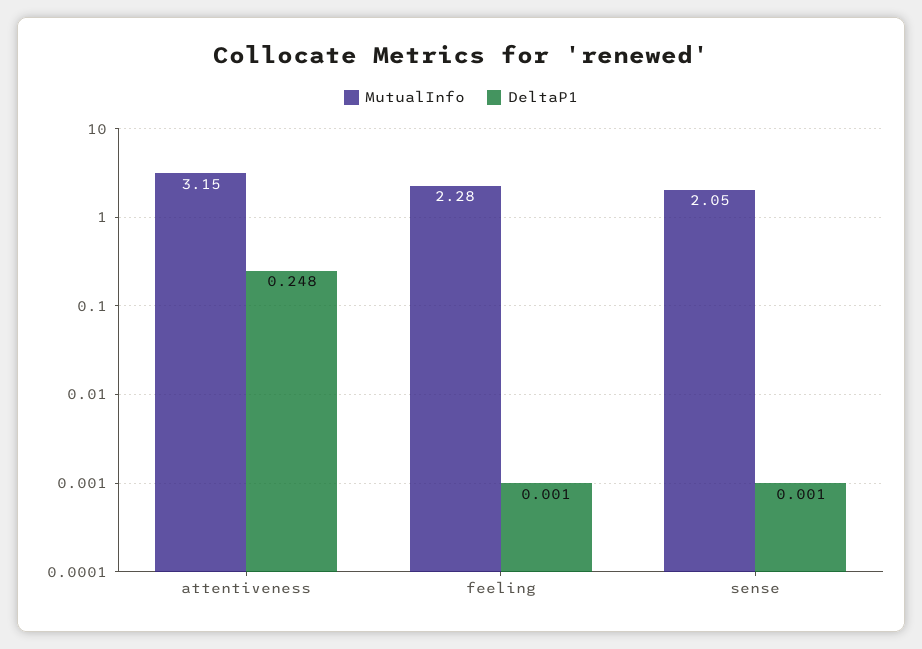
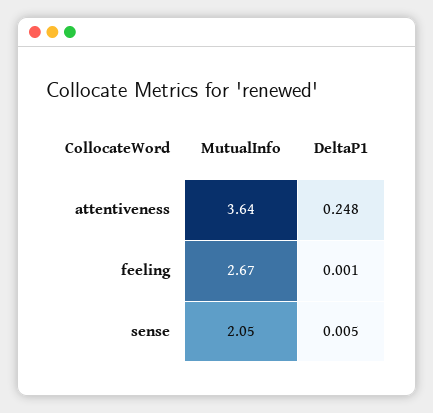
MutualInfo, attentiveness: 3.15 -> 3.64
MutualInfo, feeling: 2.28 -> 2.67
DeltaP1, sense: 0.001 -> 0.005

